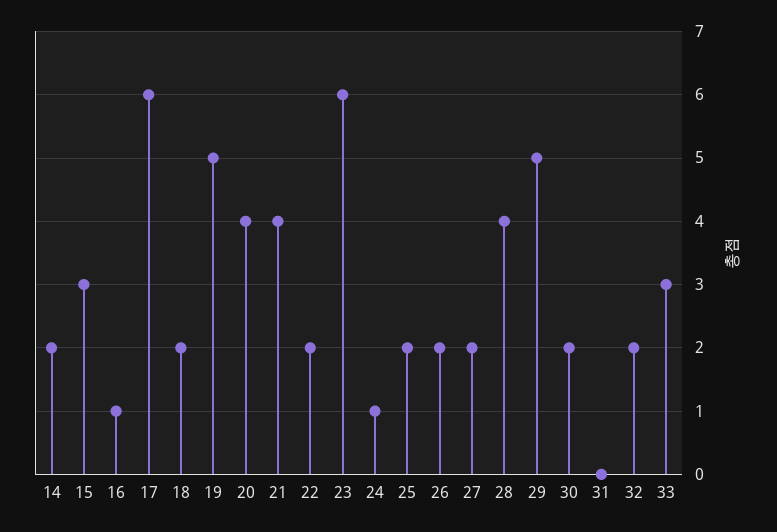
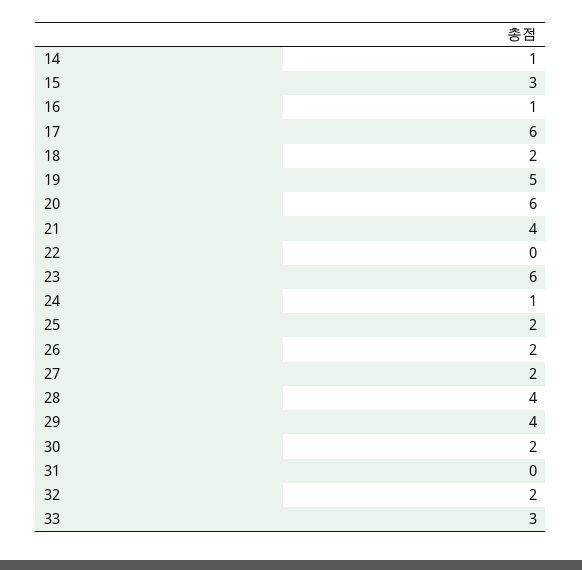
14: 2 -> 1
20: 4 -> 6
22: 2 -> 0
29: 5 -> 4

